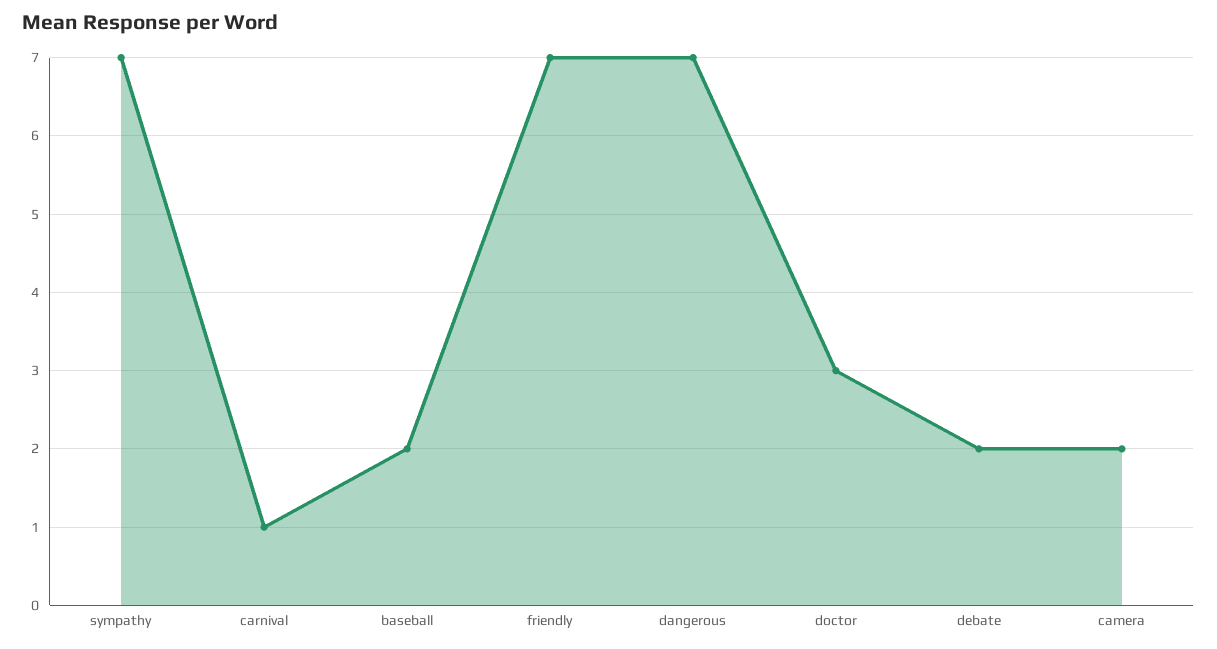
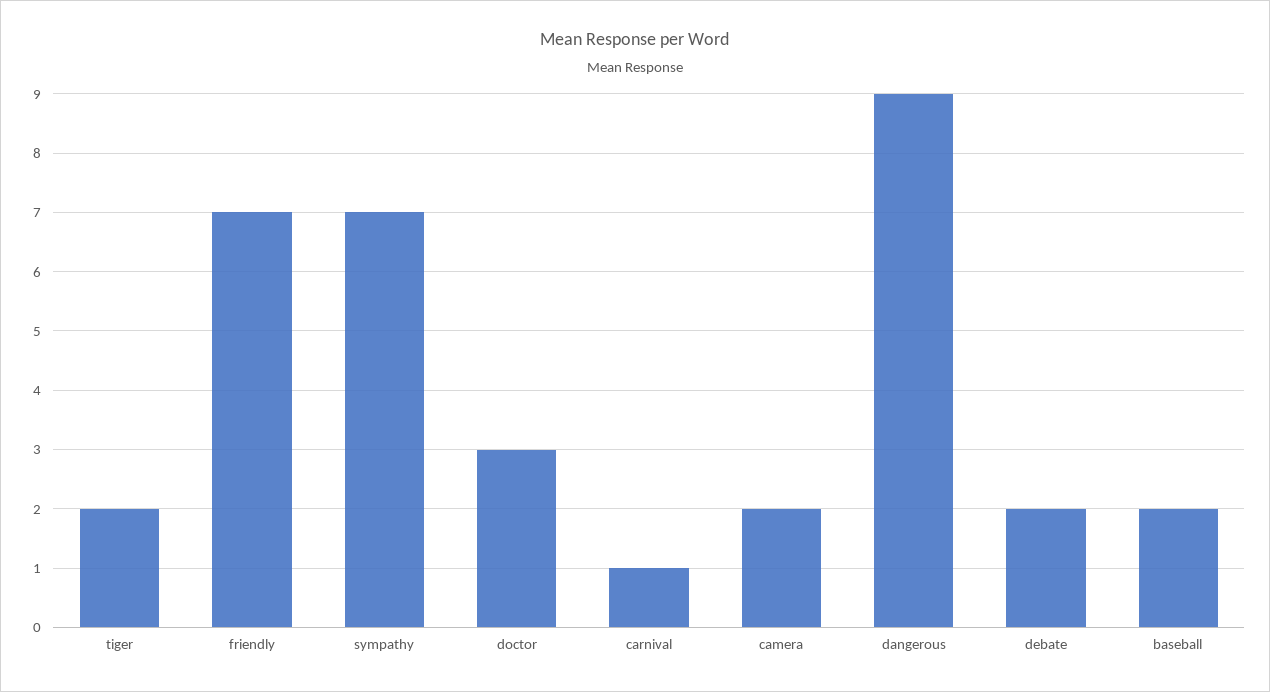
dangerous: 7 -> 9
tiger: none -> 2

